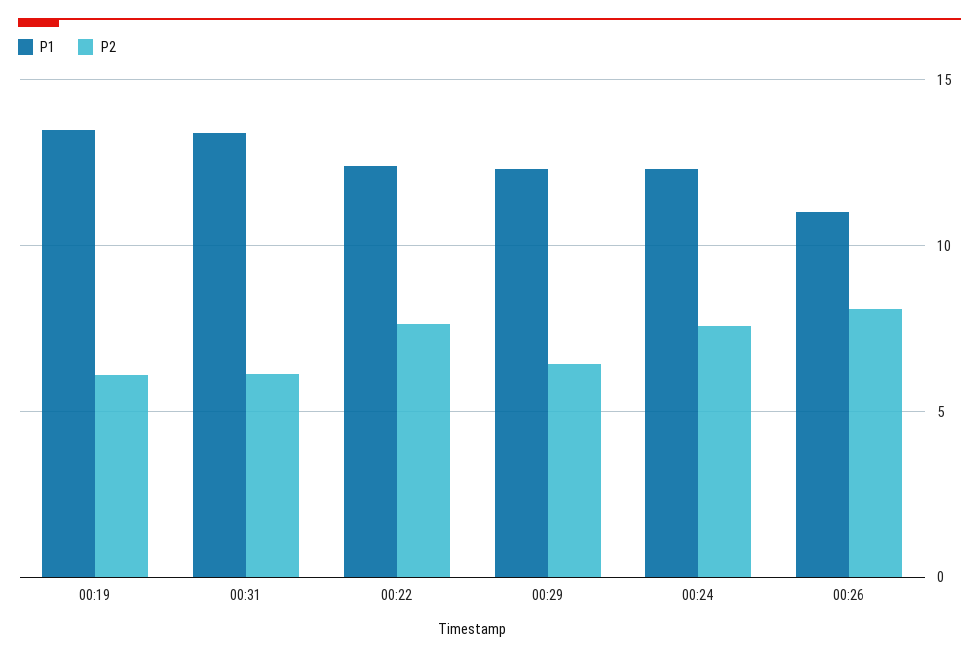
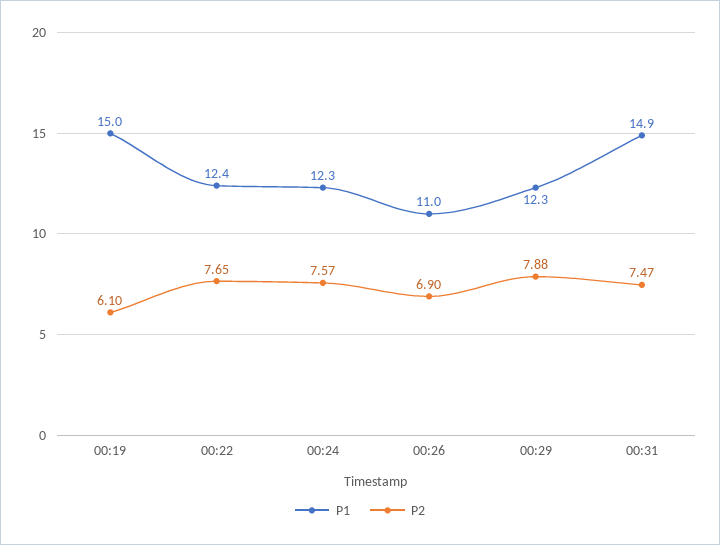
P1, 00:19: 13.5 -> 15
P1, 00:31: 13.5 -> 14.9
P2, 00:31: 6 -> 7.47
P2, 00:29: 6.5 -> 7.88
P2, 00:26: 8 -> 6.9

